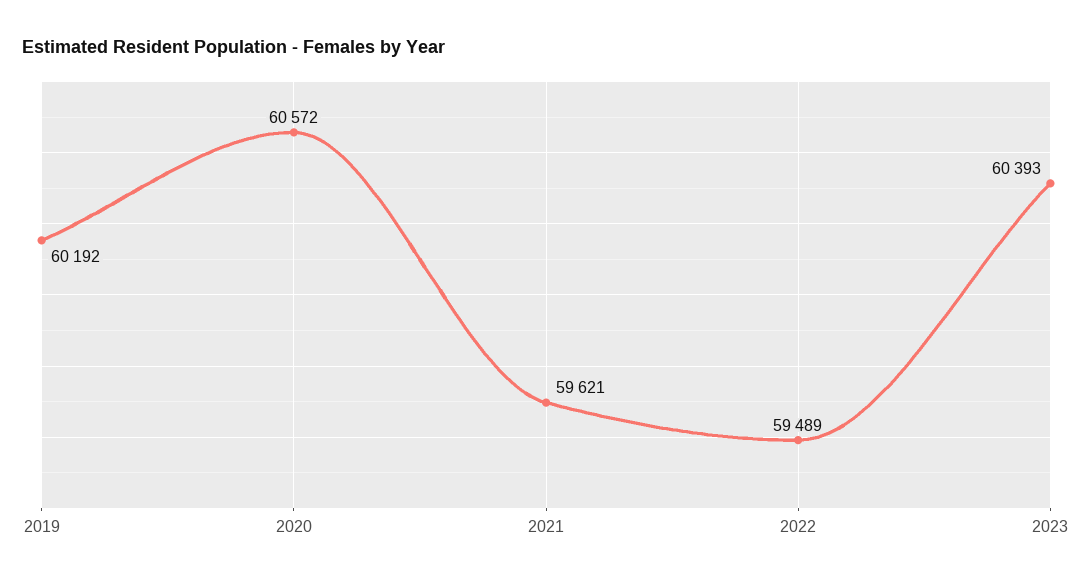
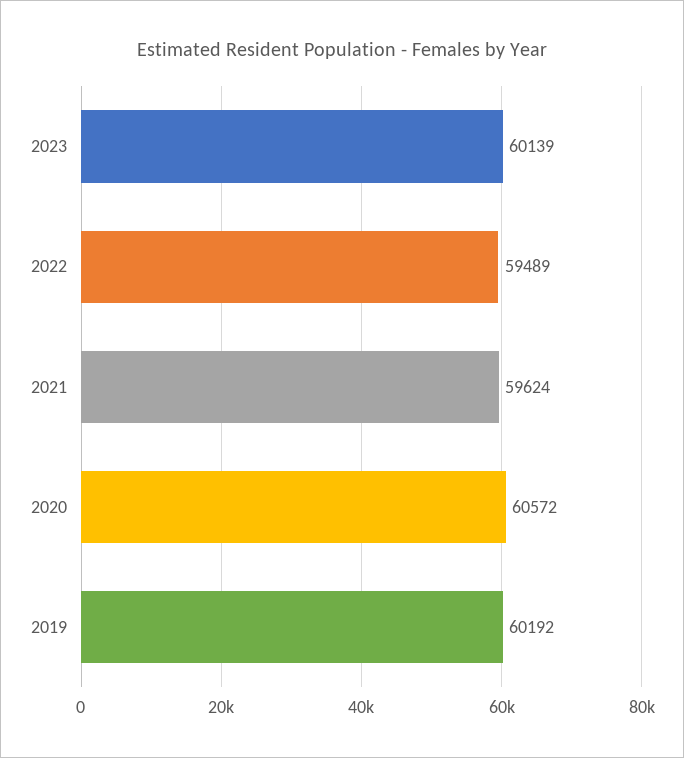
2021: 59621 -> 59624
2023: 60393 -> 60139

